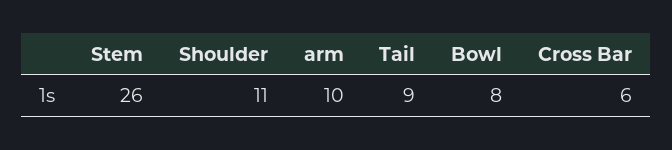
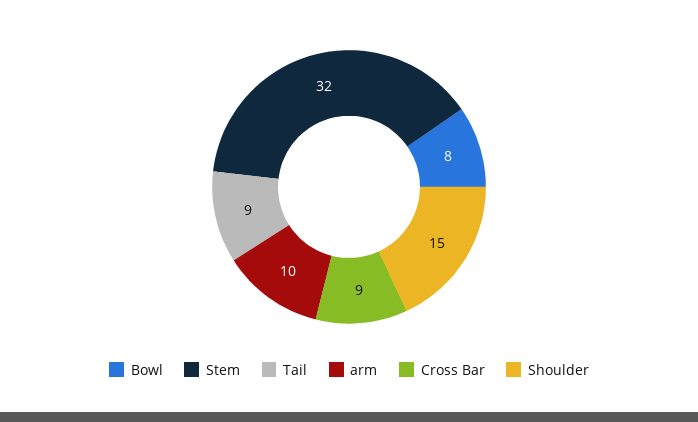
Stem: 26 -> 32
Shoulder: 11 -> 15
Cross Bar: 6 -> 9

